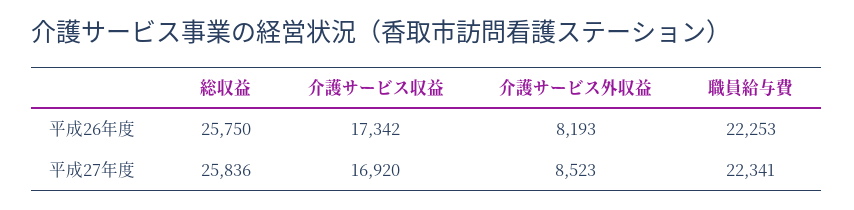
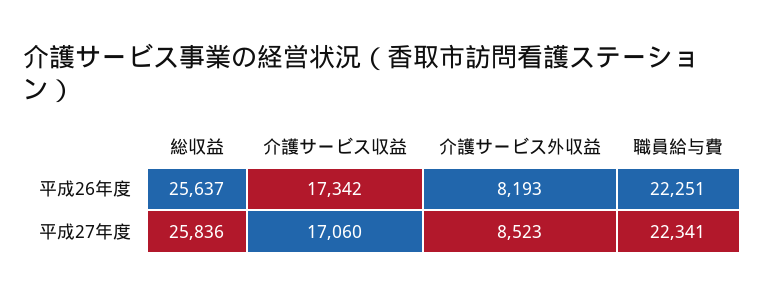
総収益, 平成26年度: 25750 -> 25637
職員給与費, 平成26年度: 22253 -> 22251
介護サービス収益, 平成27年度: 16920 -> 17060

